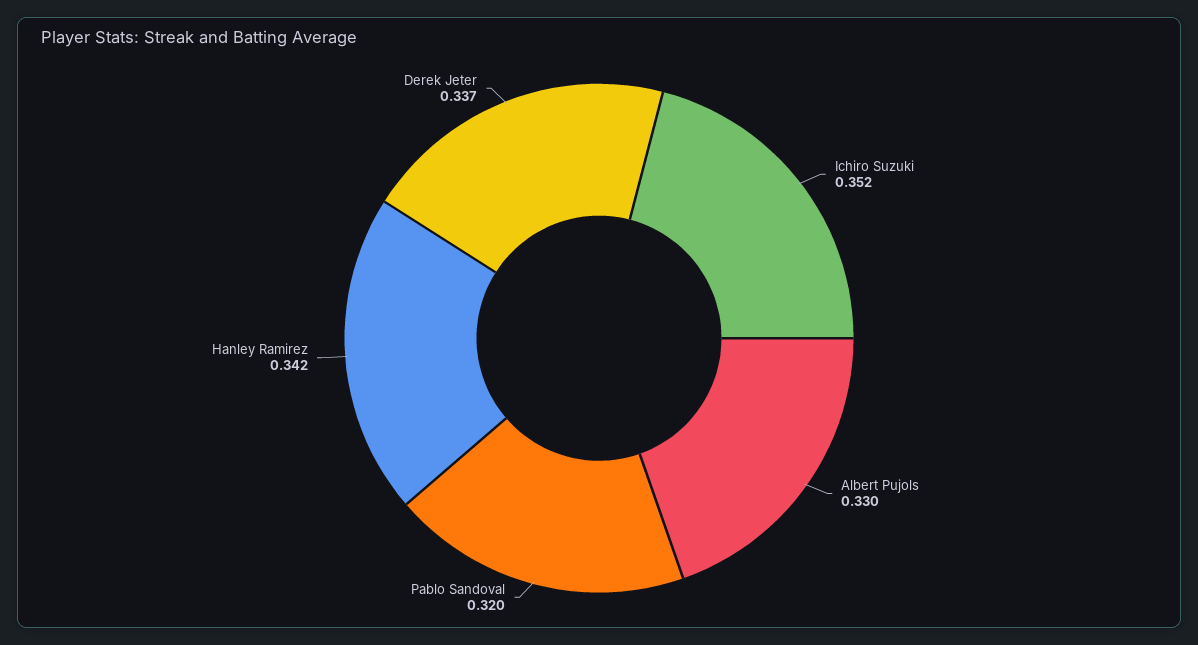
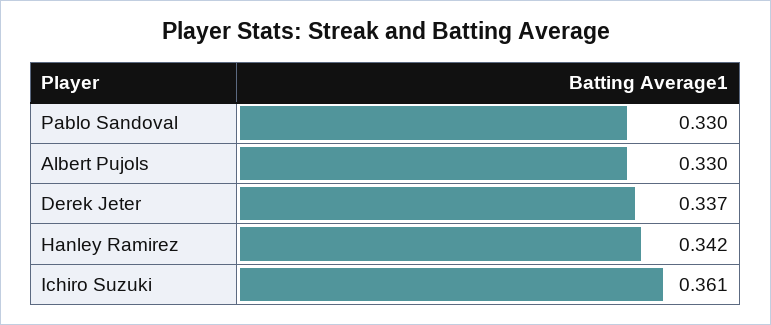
Ichiro Suzuki: 0.352 -> 0.361
Pablo Sandoval: 0.32 -> 0.33

